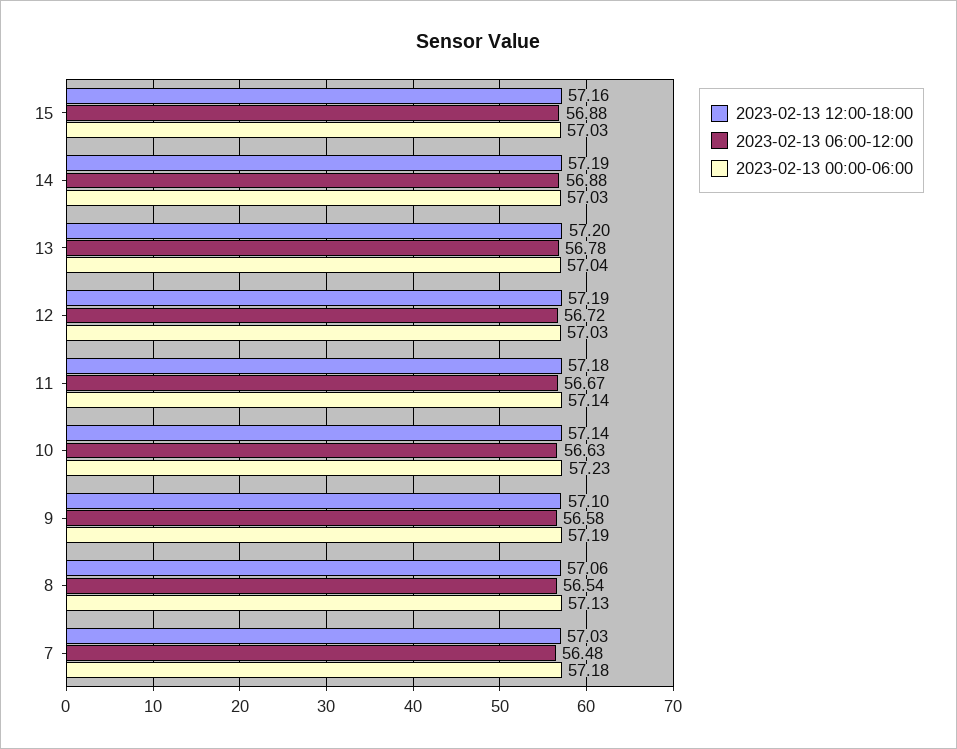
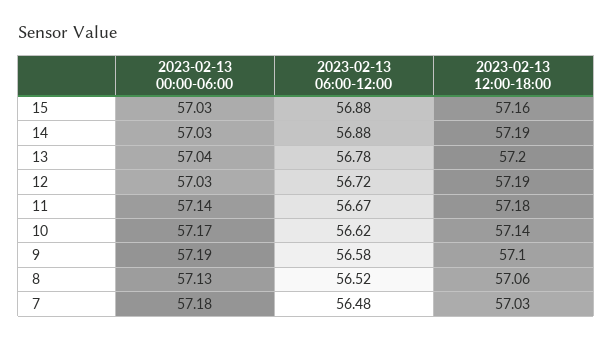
2023-02-13 06:00-12:00, 10: 56.63 -> 56.62
2023-02-13 00:00-06:00, 10: 57.23 -> 57.17
2023-02-13 06:00-12:00, 8: 56.54 -> 56.52

